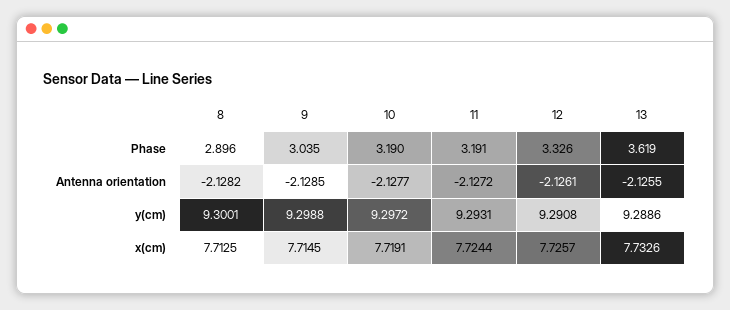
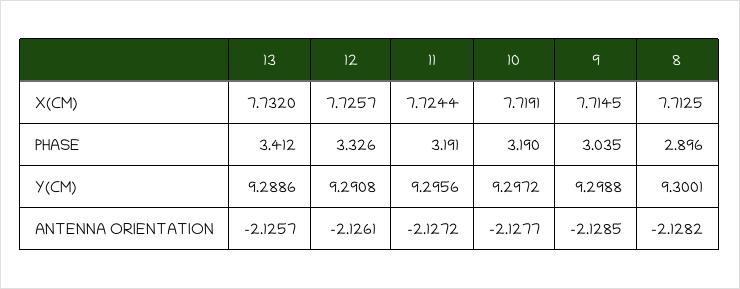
13, Phase: 3.619 -> 3.412
13, Antenna orientation: -2.1255 -> -2.1257
11, y(cm): 9.2931 -> 9.2956
13, x(cm): 7.7326 -> 7.732

